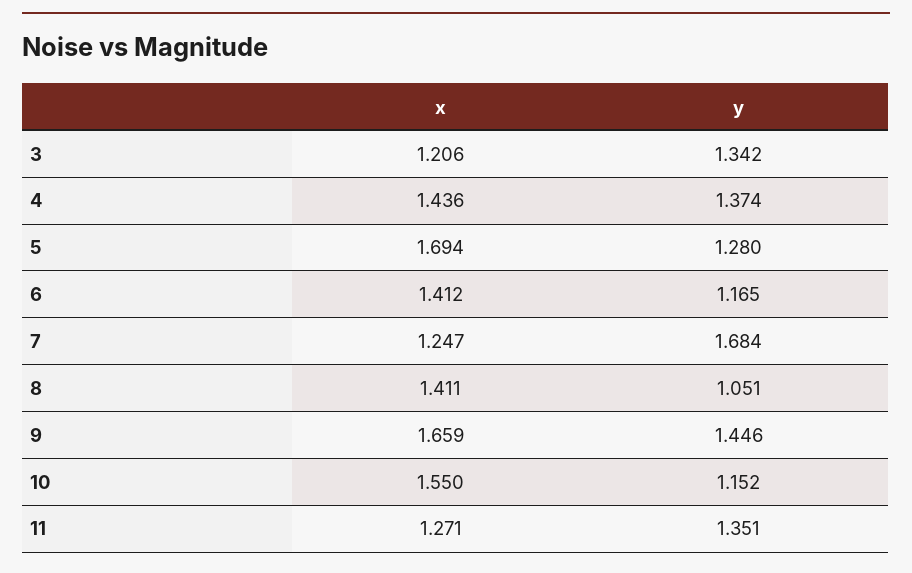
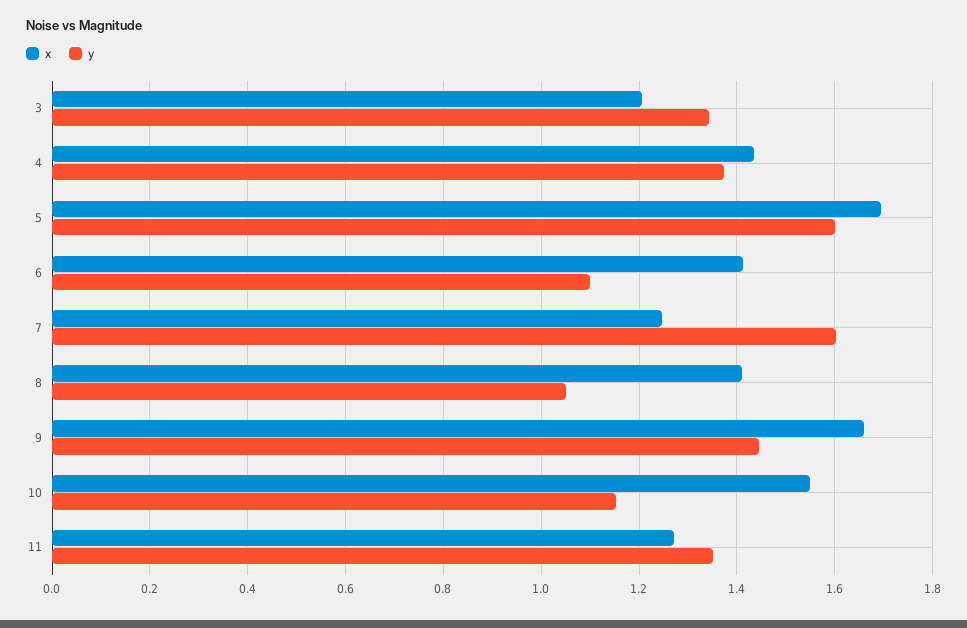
y, 5: 1.28 -> 1.6
y, 6: 1.165 -> 1.1
y, 7: 1.684 -> 1.6

